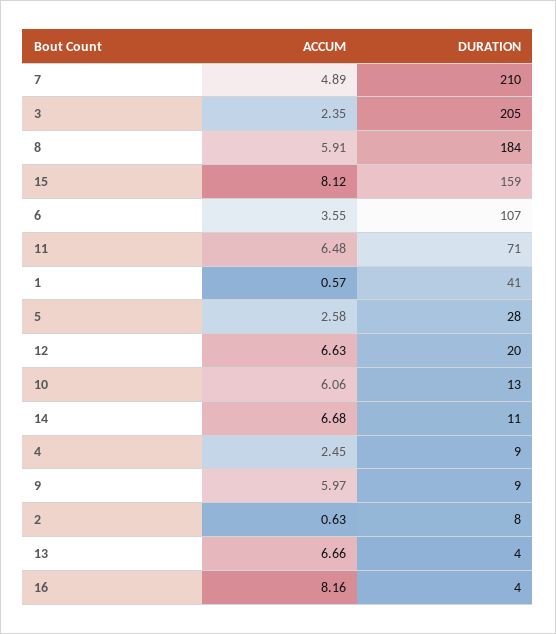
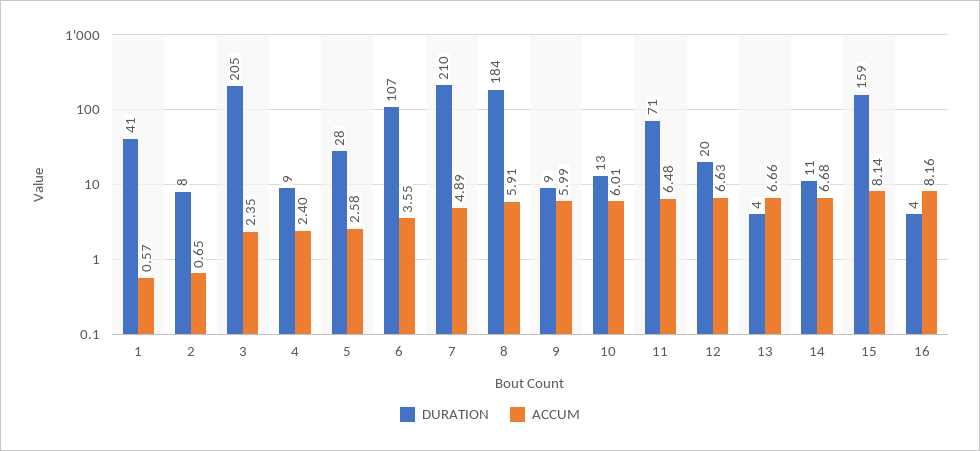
ACCUM, 15: 8.12 -> 8.14
ACCUM, 10: 6.06 -> 6.01
ACCUM, 4: 2.45 -> 2.4
ACCUM, 9: 5.97 -> 5.99
ACCUM, 2: 0.63 -> 0.65

